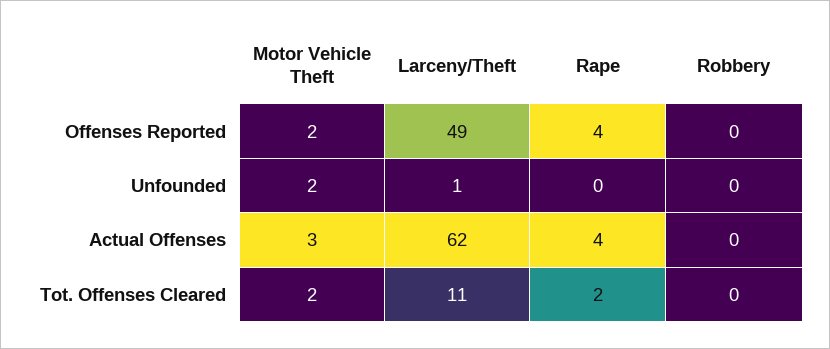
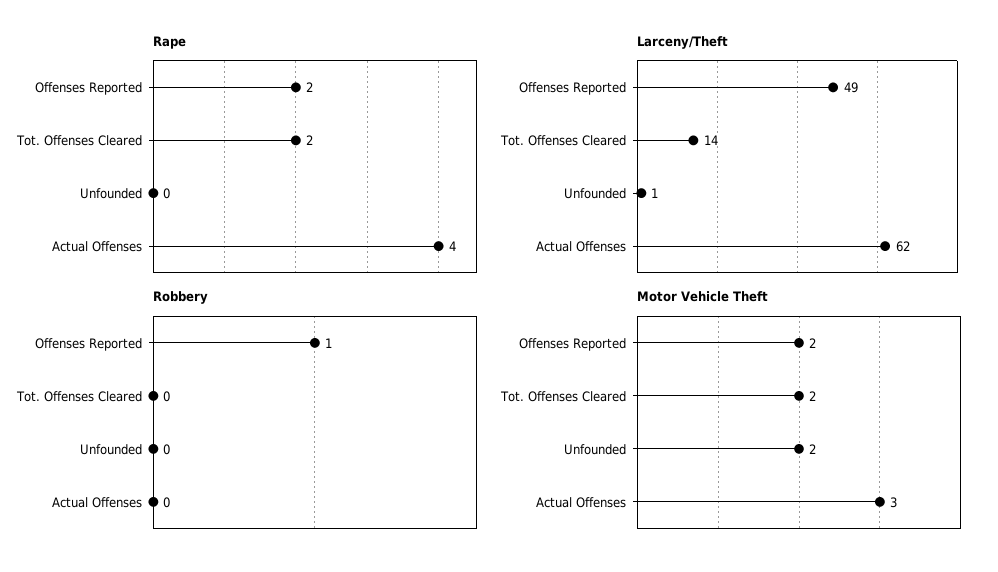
Rape, Offenses Reported: 4 -> 2
Robbery, Offenses Reported: 0 -> 1
Larceny/Theft, Tot. Offenses Cleared: 11 -> 14

